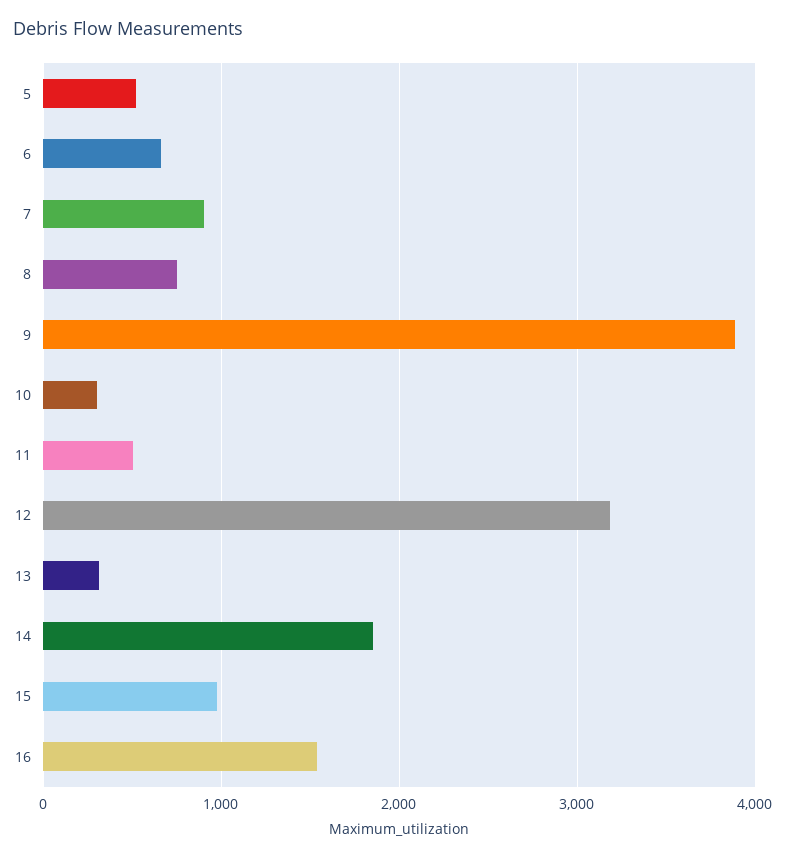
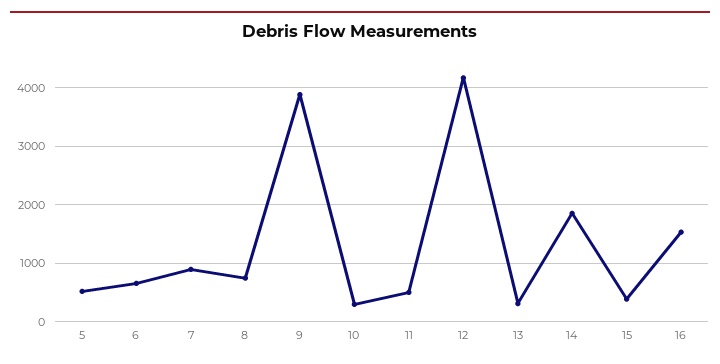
12: 3200 -> 4200
15: 1000 -> 400

